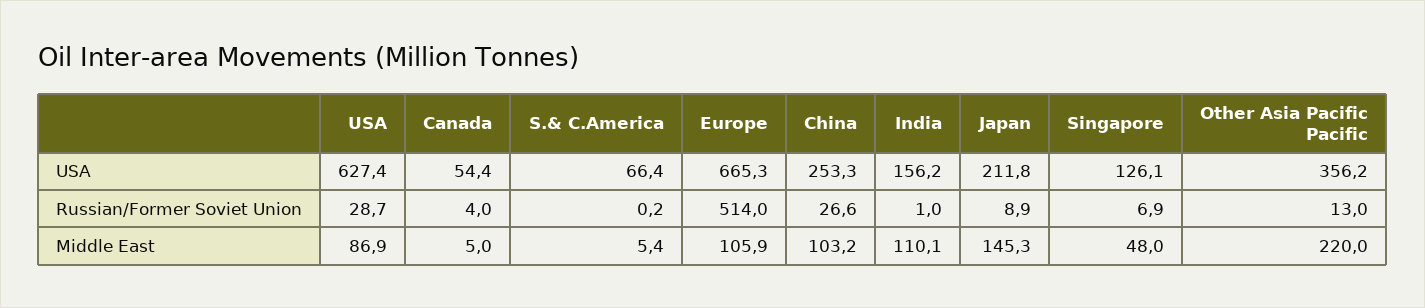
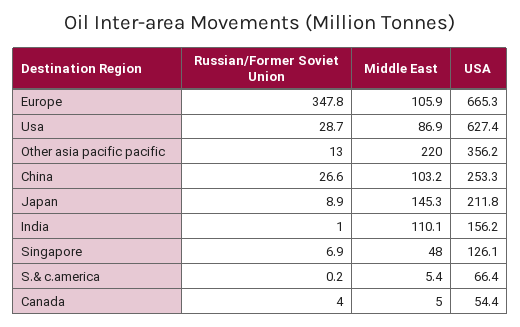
Europe, Russian/Former Soviet Union: 514 -> 347.8

